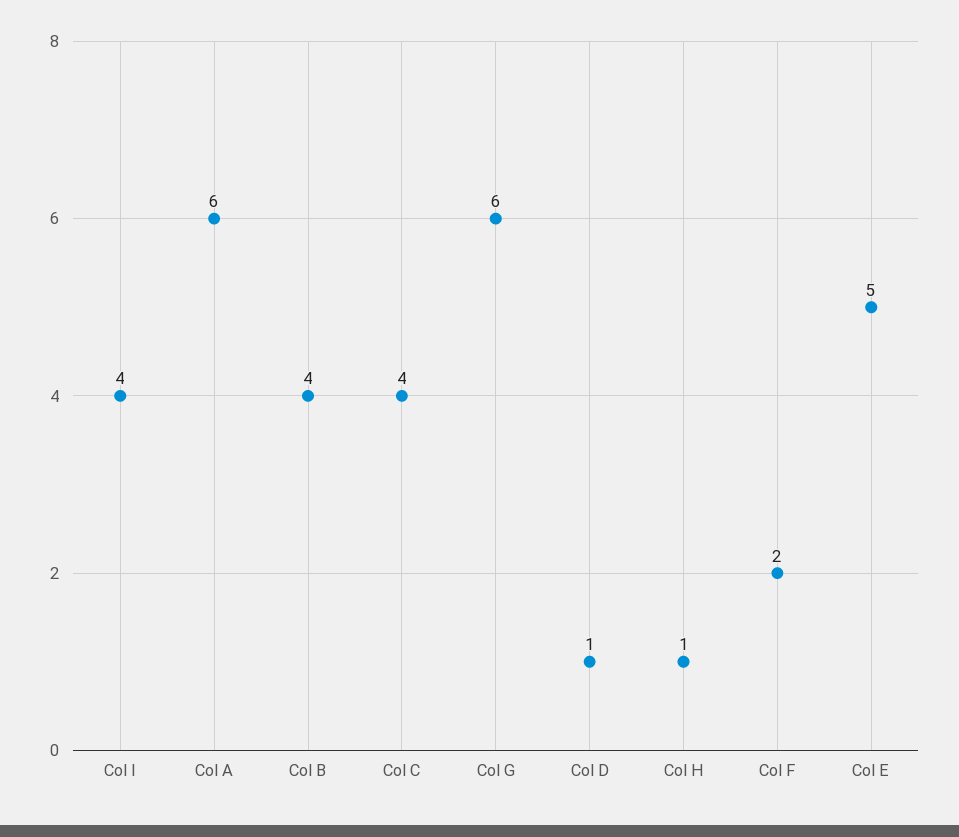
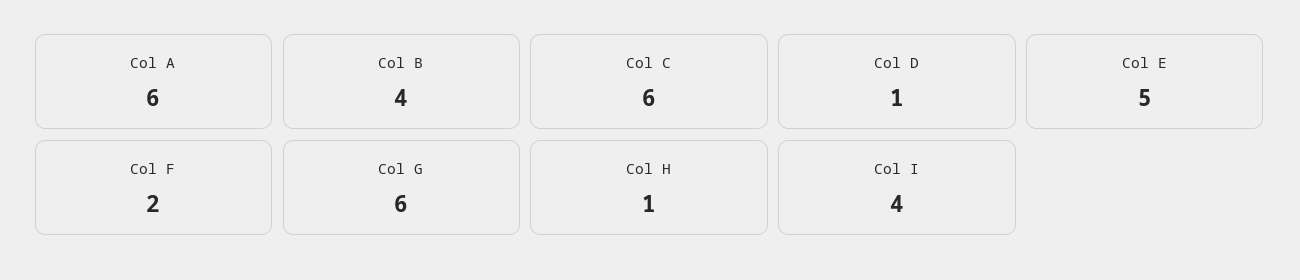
Col C: 4 -> 6

